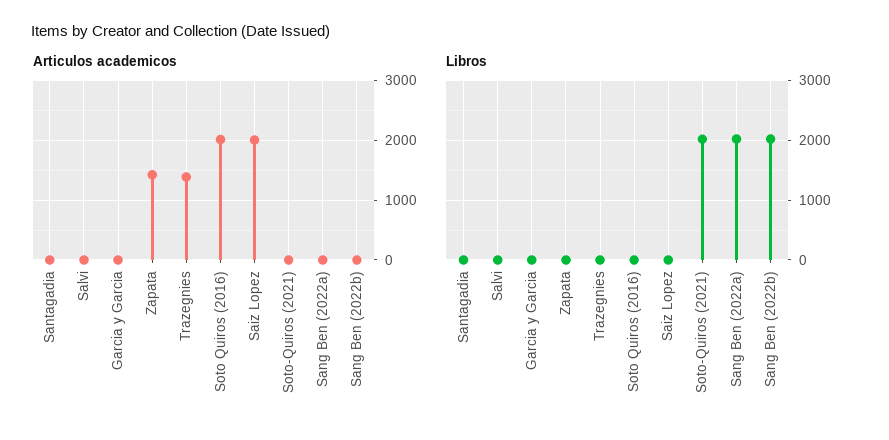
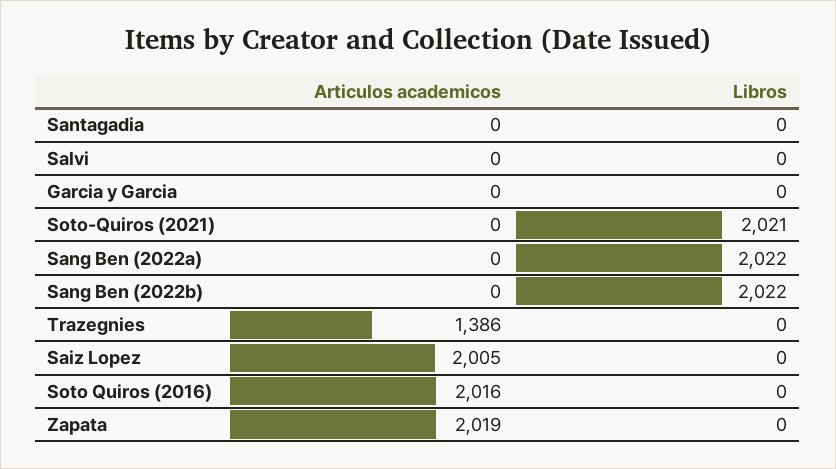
Articulos academicos, Zapata: 1400 -> 2019

